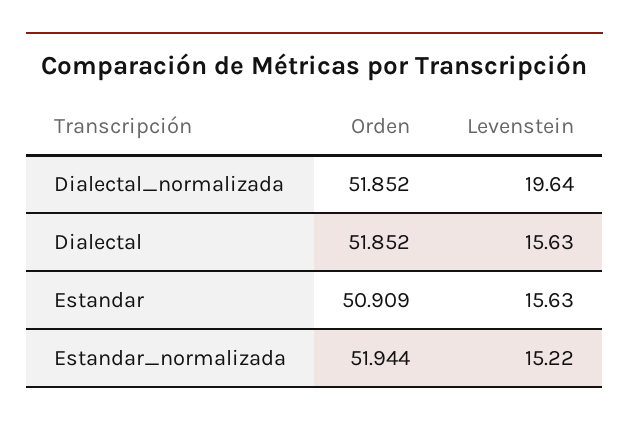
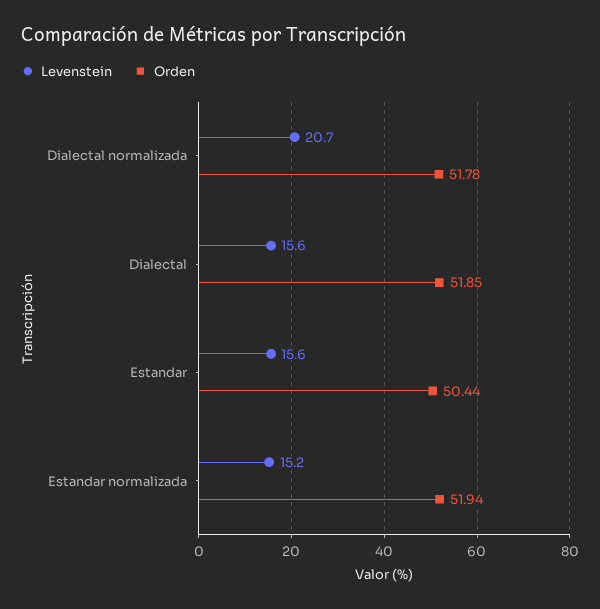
Orden, Dialectal_normalizada: 51.852 -> 51.78
Levenstein, Dialectal_normalizada: 19.64 -> 20.7
Orden, Estandar: 50.909 -> 50.44

